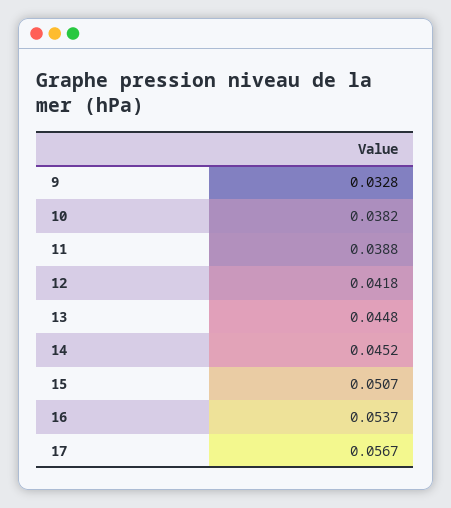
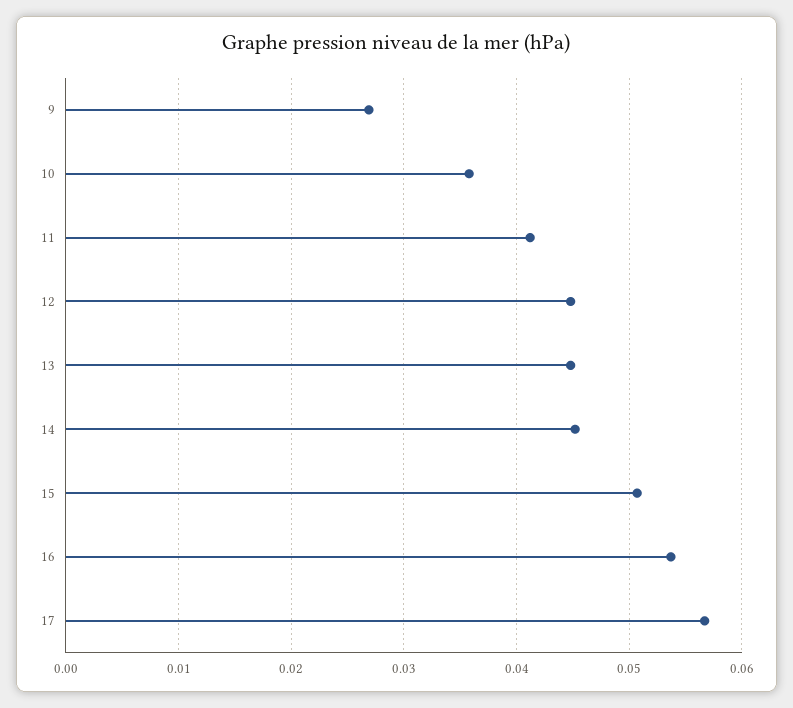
9: 0.0328 -> 0.027
10: 0.0382 -> 0.036
11: 0.0388 -> 0.041
12: 0.0418 -> 0.045

